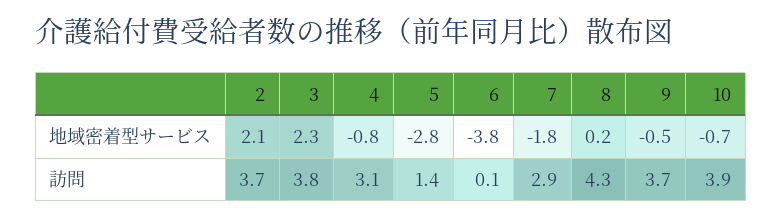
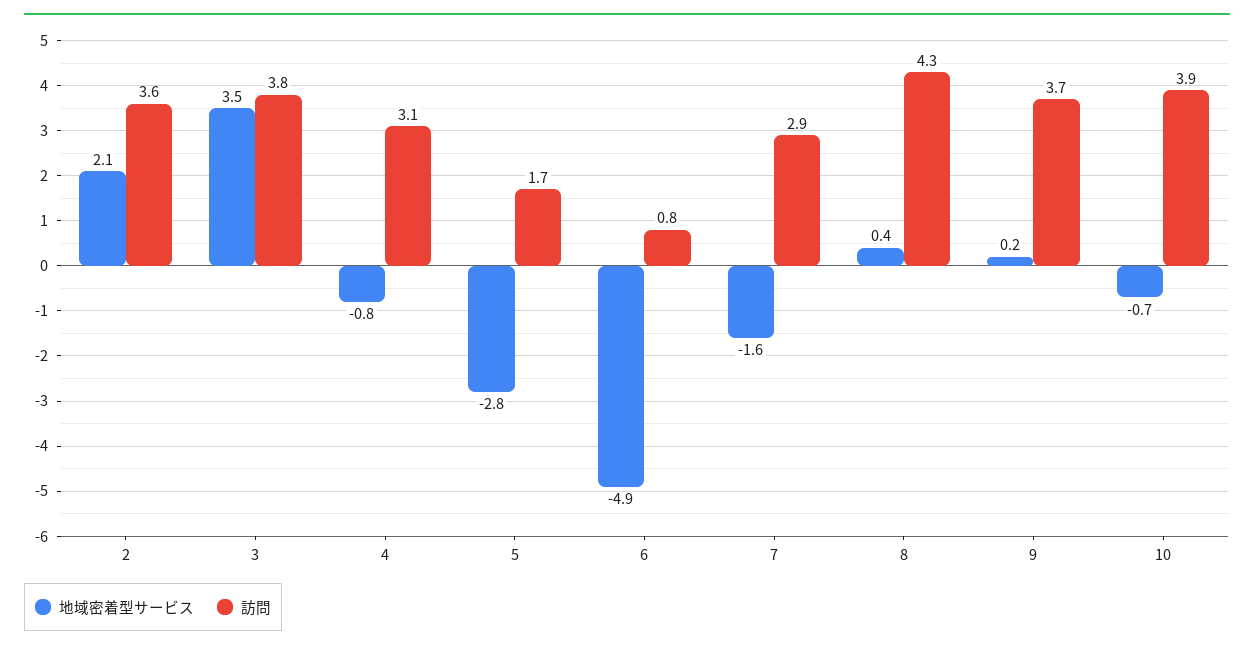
地域密着型サービス, 3: 2.3 -> 3.5
地域密着型サービス, 6: -3.8 -> -4.9
地域密着型サービス, 7: -1.8 -> -1.6
地域密着型サービス, 8: 0.2 -> 0.4
地域密着型サービス, 9: -0.5 -> 0.2
訪問, 2: 3.7 -> 3.6
訪問, 5: 1.4 -> 1.7
訪問, 6: 0.1 -> 0.8

